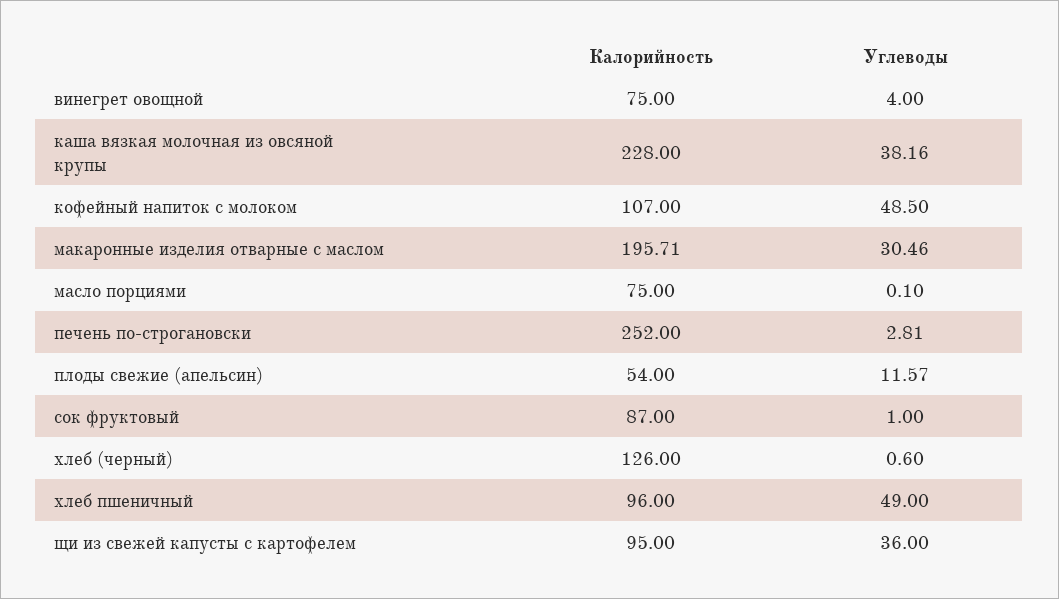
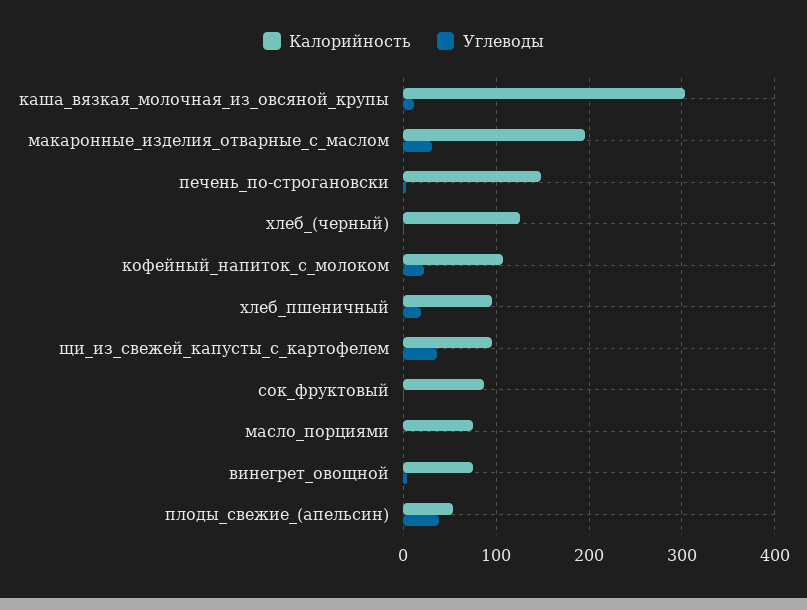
Калорийность, каша вязкая молочная из овсяной крупы: 228 -> 300
Углеводы, каша вязкая молочная из овсяной крупы: 38.16 -> 10
Углеводы, кофейный напиток с молоком: 48.5 -> 20
Калорийность, печень по-строгановски: 252 -> 150
Углеводы, плоды свежие (апельсин): 11.57 -> 40
Углеводы, хлеб пшеничный: 49 -> 20

